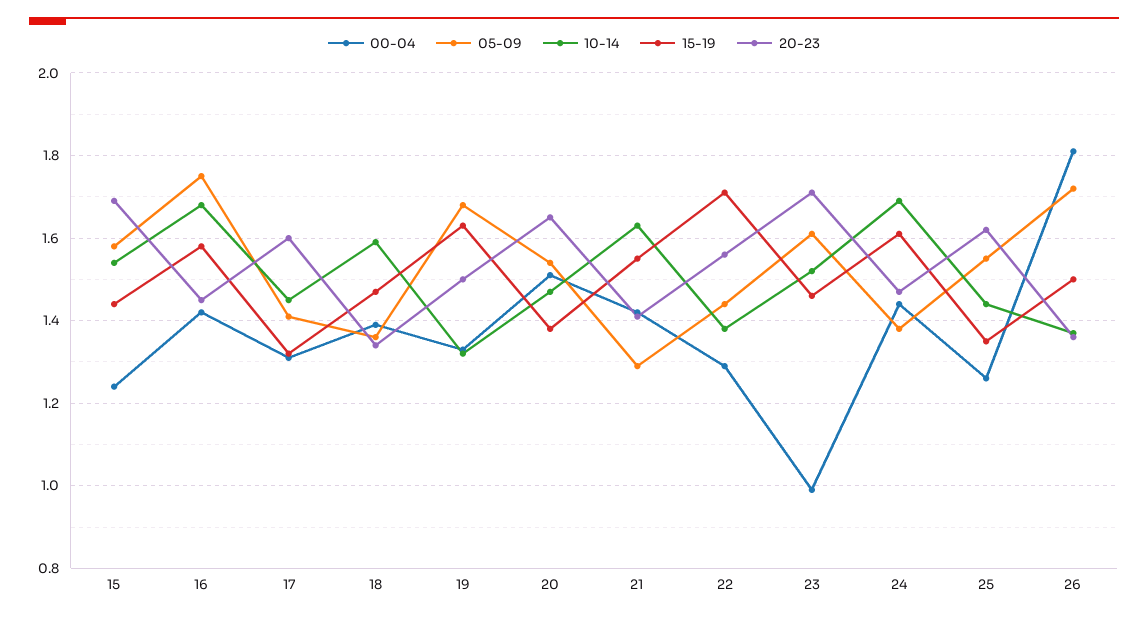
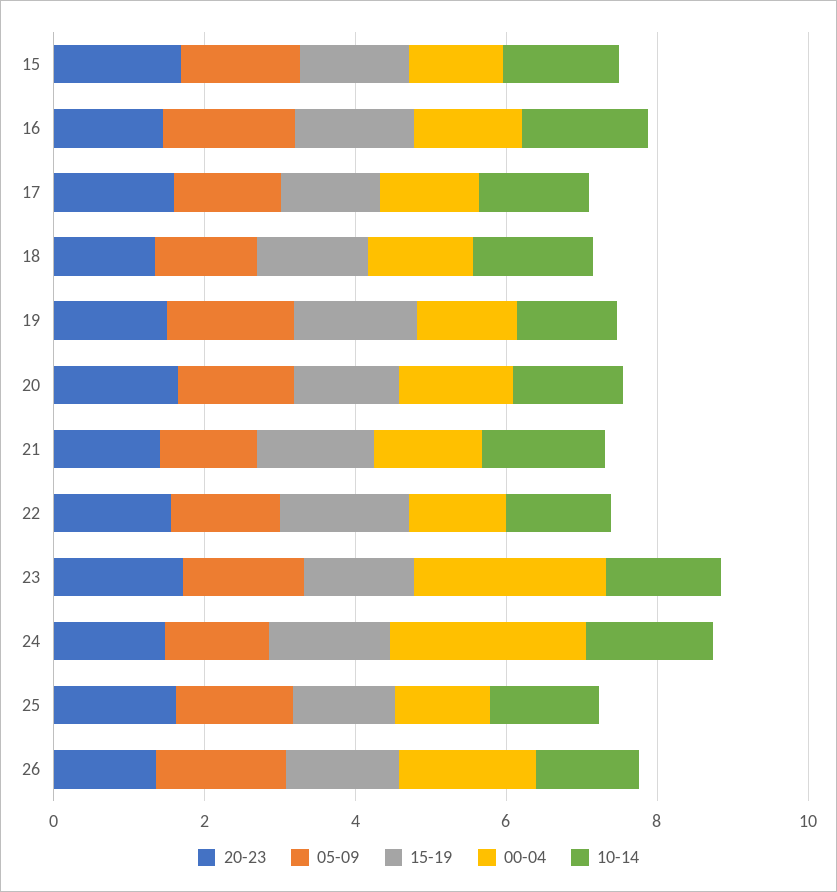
00-04, 23: 1 -> 2.5
00-04, 24: 1.45 -> 2.5

